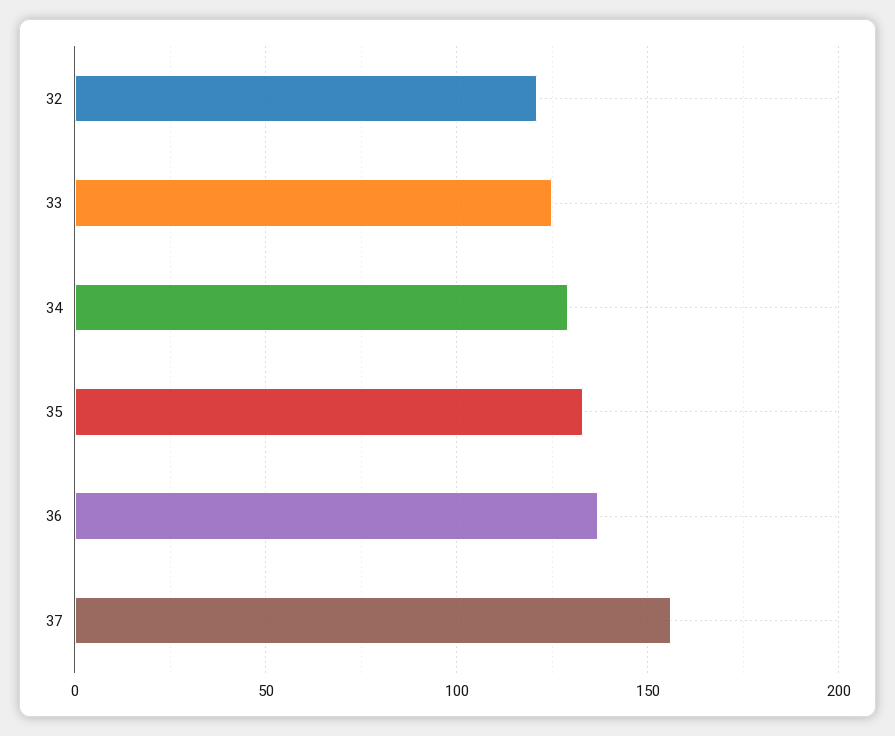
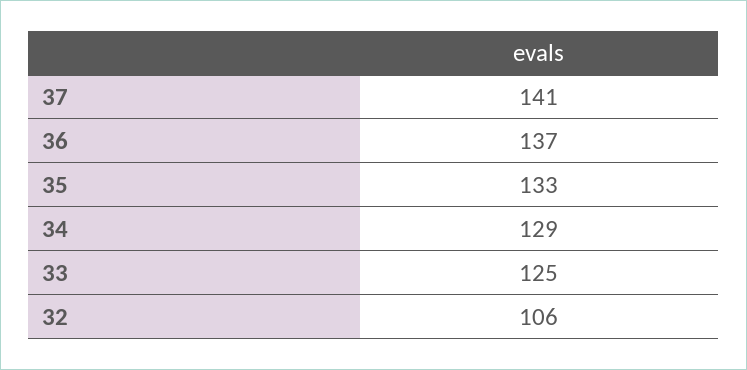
32: 120 -> 106
37: 155 -> 141

